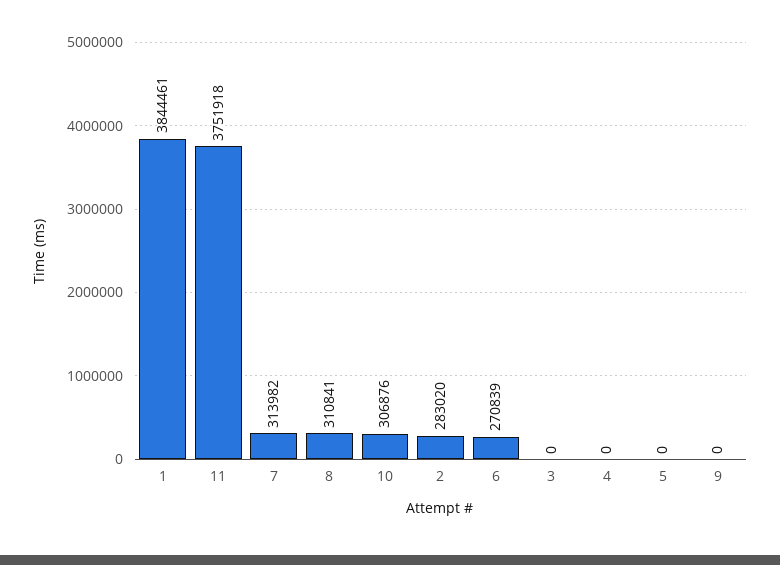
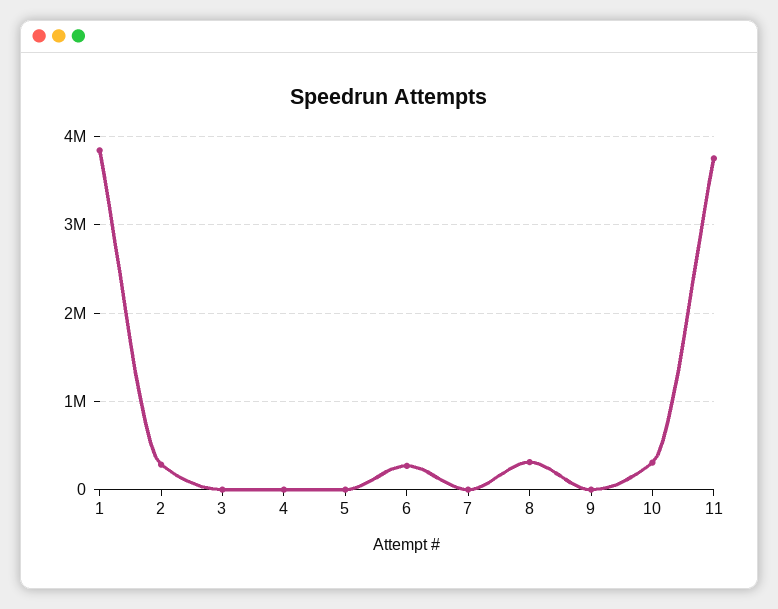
7: 313982 -> 0

